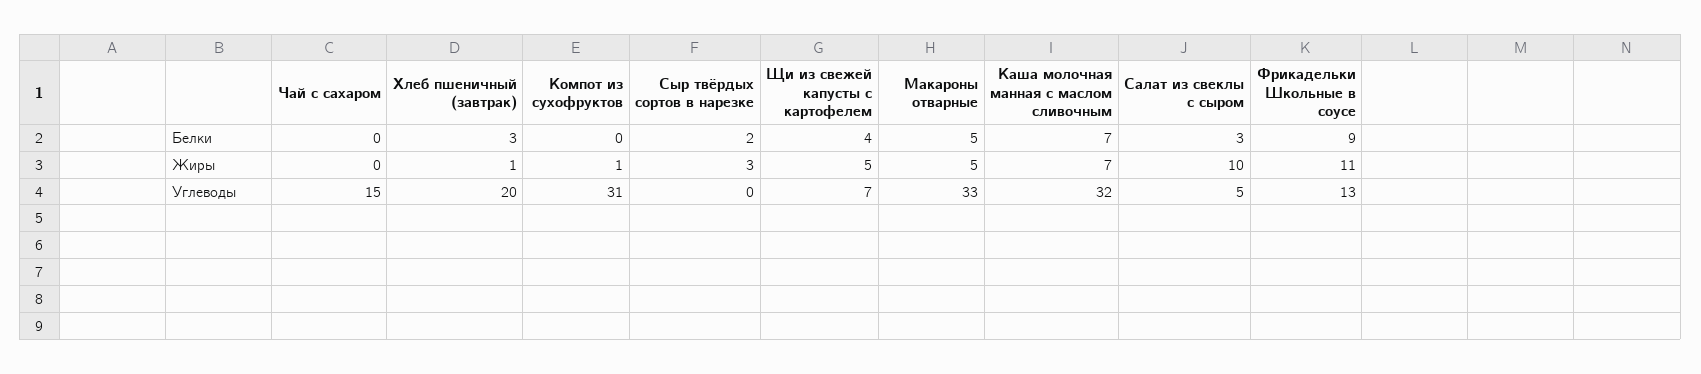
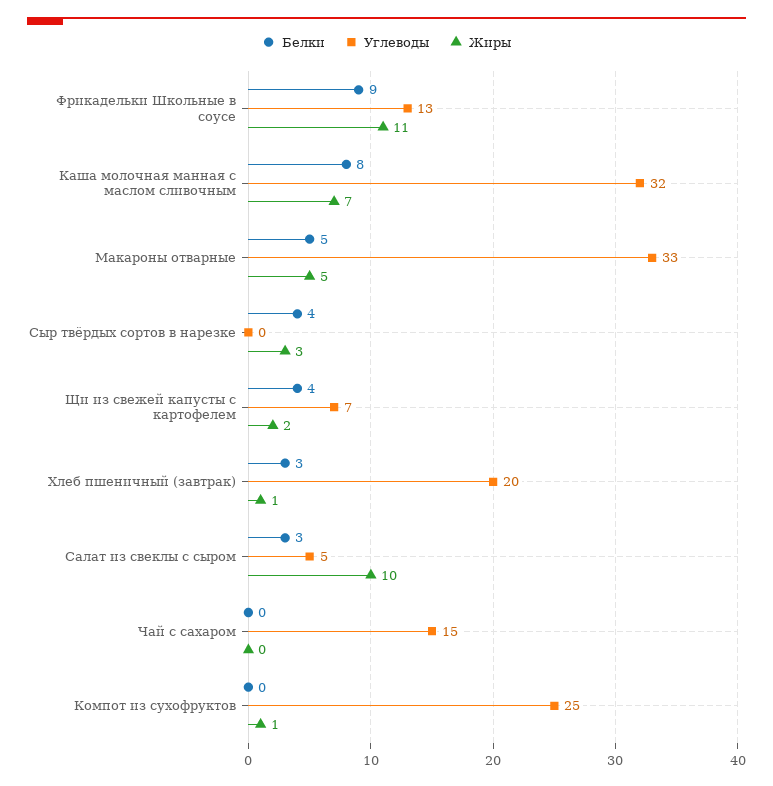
Белки, Сыр твёрдых сортов в нарезке: 2 -> 4
Белки, Каша молочная манная с маслом сливочным: 7 -> 8
Жиры, Щи из свежей капусты с картофелем: 5 -> 2
Углеводы, Компот из сухофруктов: 31 -> 25

